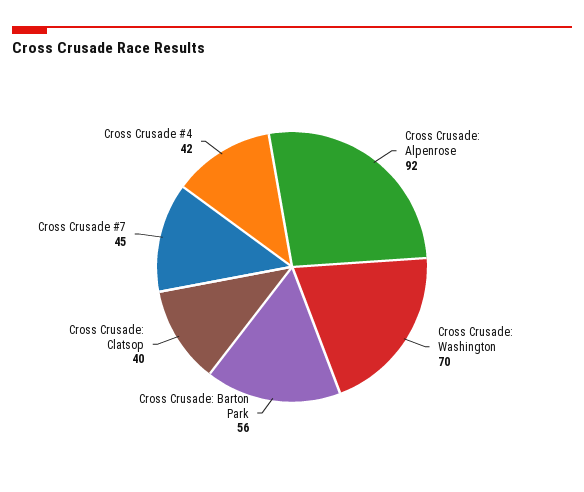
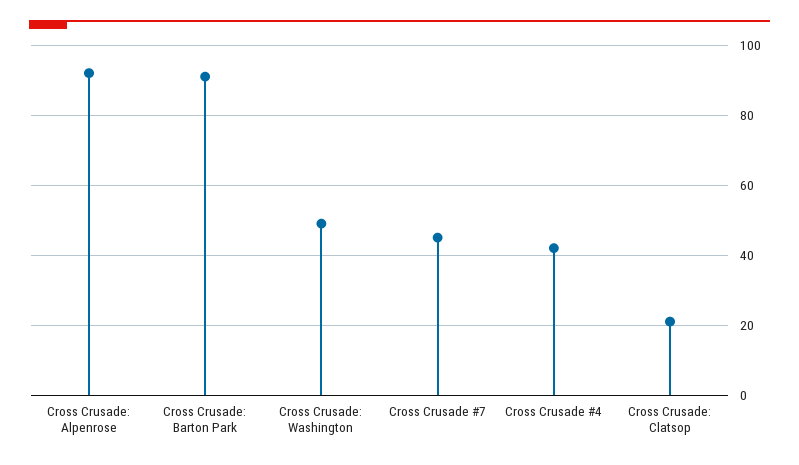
Cross Crusade: Washington: 70 -> 50
Cross Crusade: Barton Park: 56 -> 90
Cross Crusade: Clatsop: 40 -> 20

